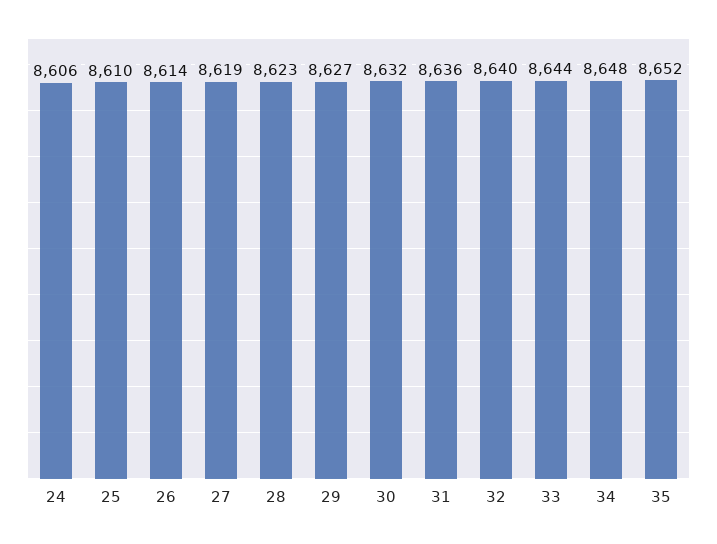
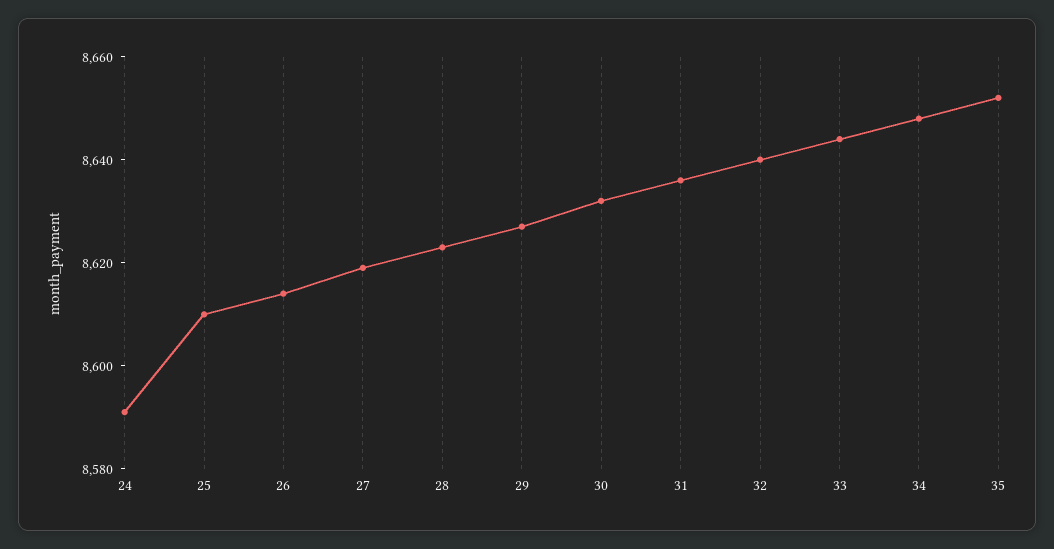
24: 8606 -> 8590

